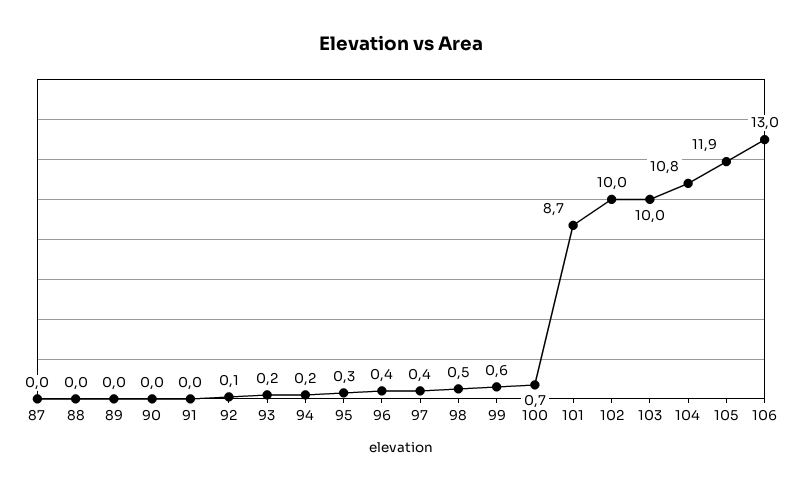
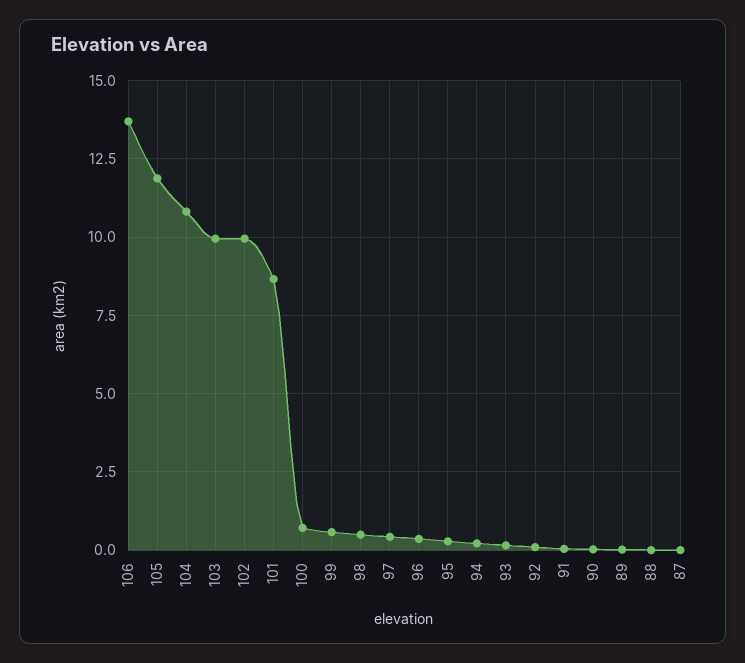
106: 13 -> 13.75

